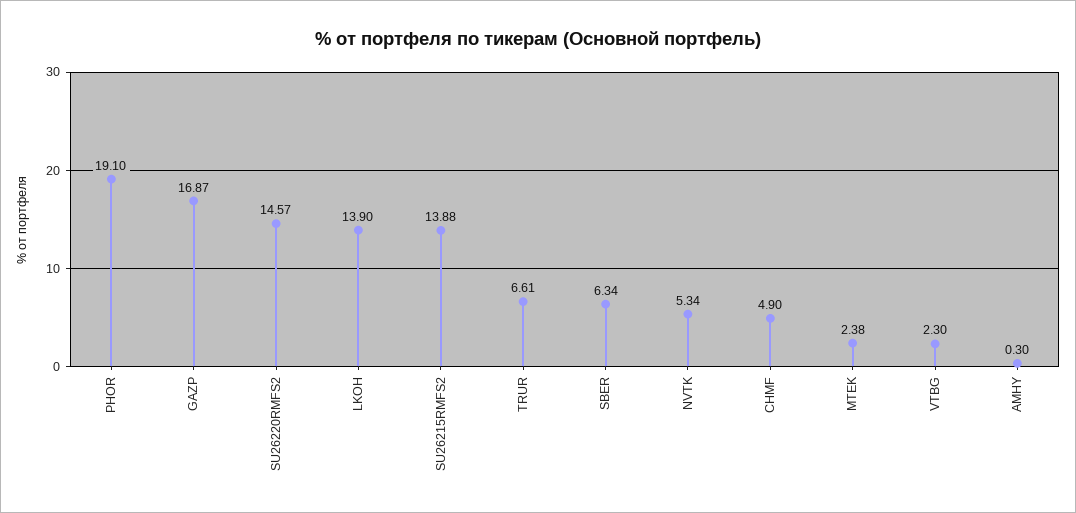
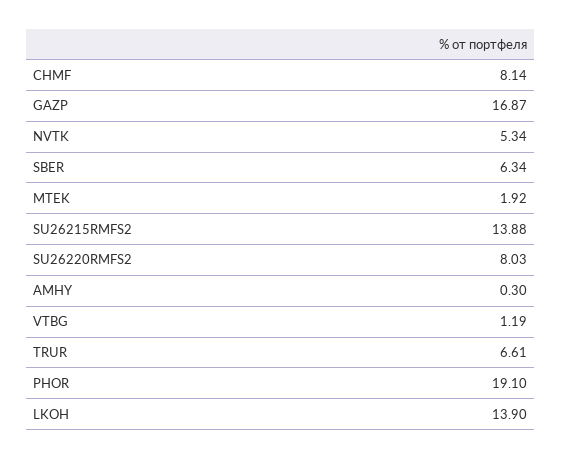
SU26220RMFS2: 14.57 -> 8.03
CHMF: 4.9 -> 8.14
MTEK: 2.38 -> 1.92
VTBG: 2.3 -> 1.19

